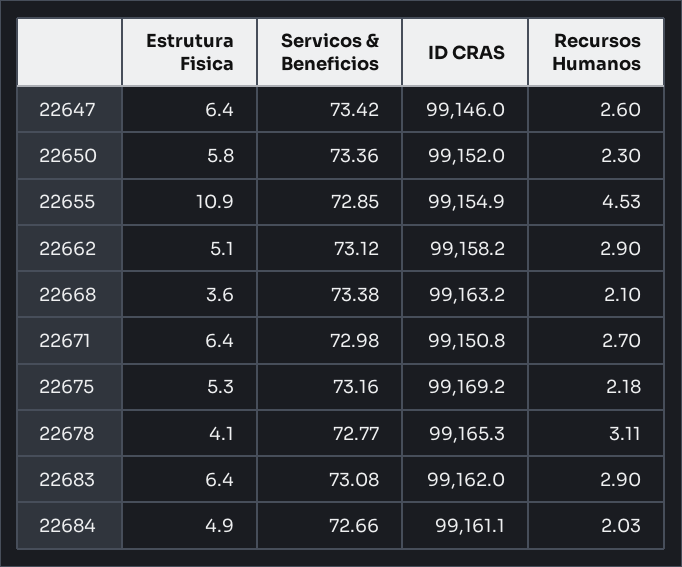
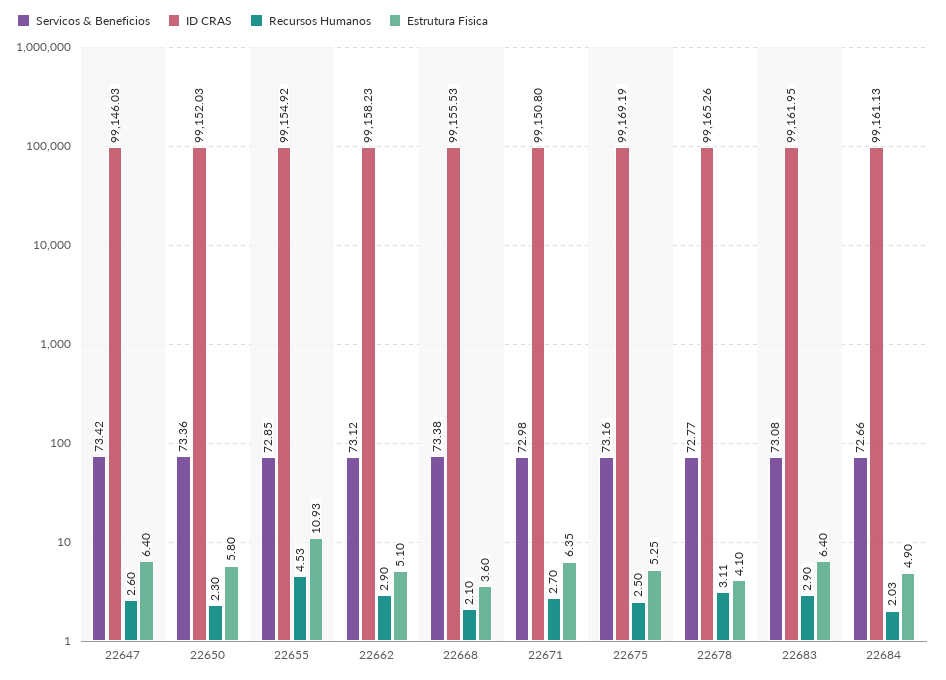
ID CRAS, 22668: 99163.2 -> 99155.53
Recursos Humanos, 22675: 2.18 -> 2.5

